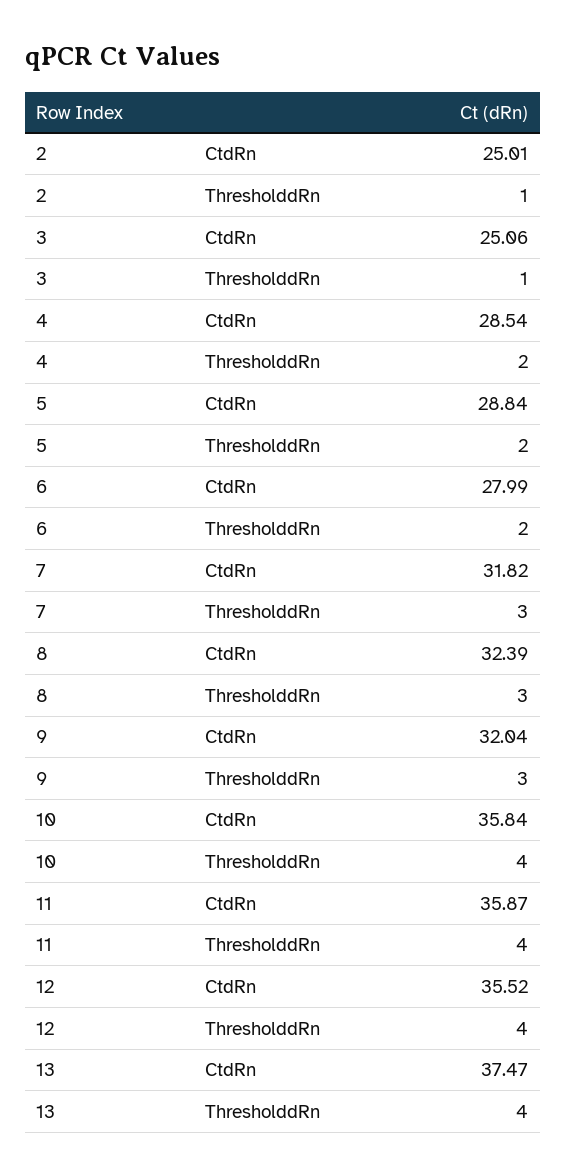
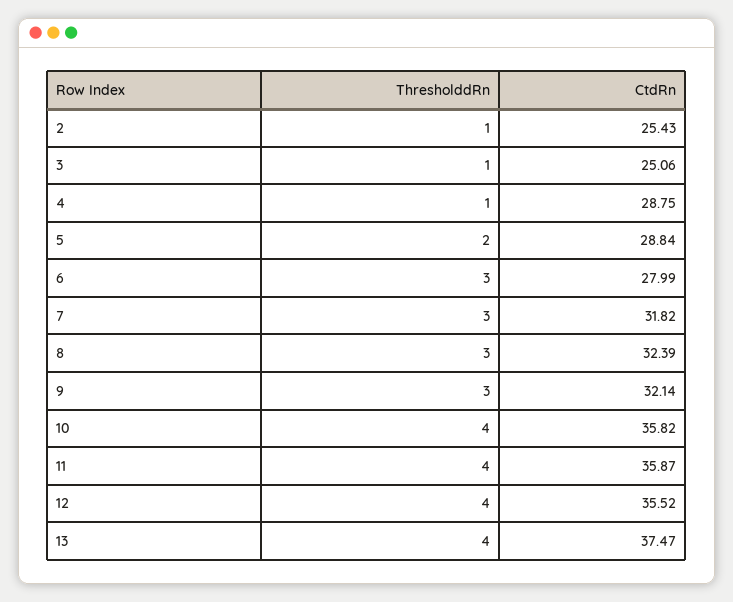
2, CtdRn: 25.01 -> 25.43
4, CtdRn: 28.54 -> 28.75
4, ThresholddRn: 2 -> 1
6, ThresholddRn: 2 -> 3
9, CtdRn: 32.04 -> 32.14
10, CtdRn: 35.84 -> 35.82

